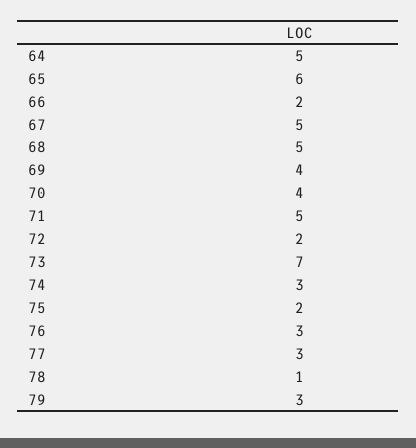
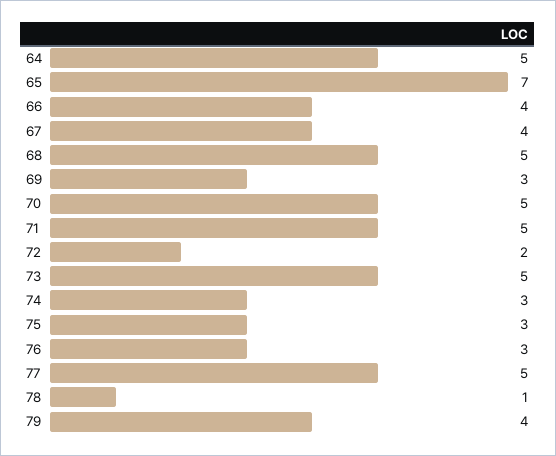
65: 6 -> 7
66: 2 -> 4
67: 5 -> 4
69: 4 -> 3
70: 4 -> 5
73: 7 -> 5
75: 2 -> 3
77: 3 -> 5
79: 3 -> 4

